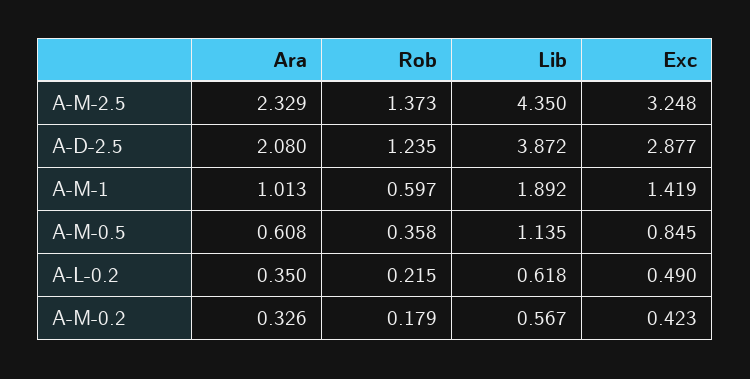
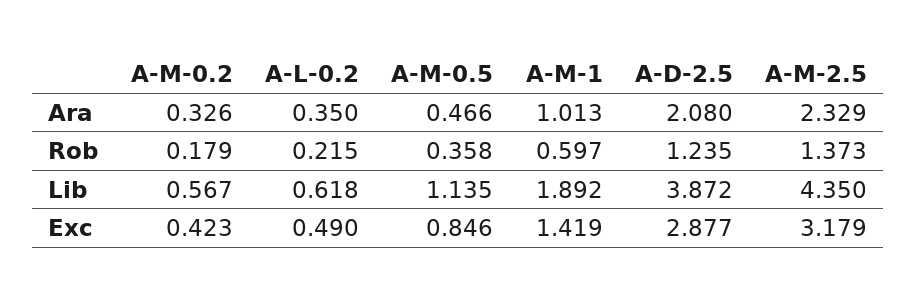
Exc, A-M-2.5: 3.248 -> 3.179
Ara, A-M-0.5: 0.608 -> 0.466
Exc, A-M-0.5: 0.845 -> 0.846

